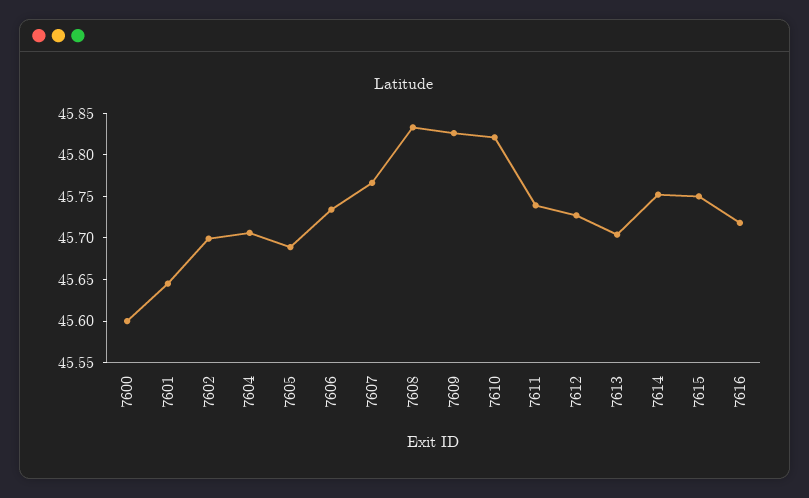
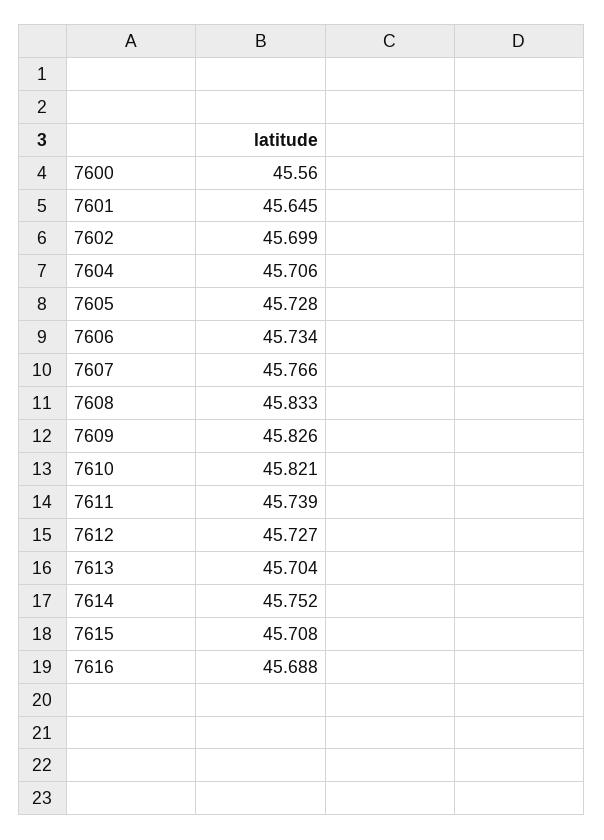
7600: 45.6 -> 45.56
7605: 45.69 -> 45.728
7615: 45.75 -> 45.708
7616: 45.72 -> 45.688

